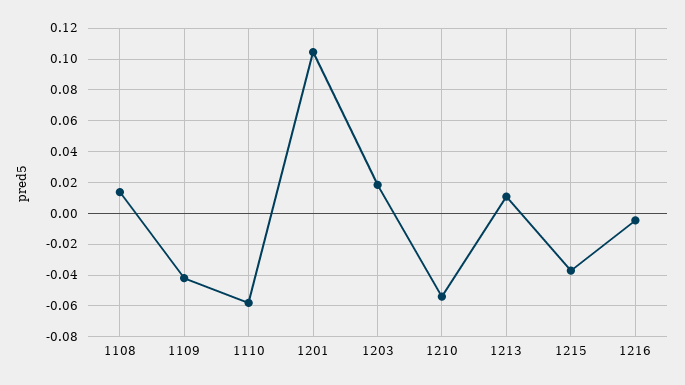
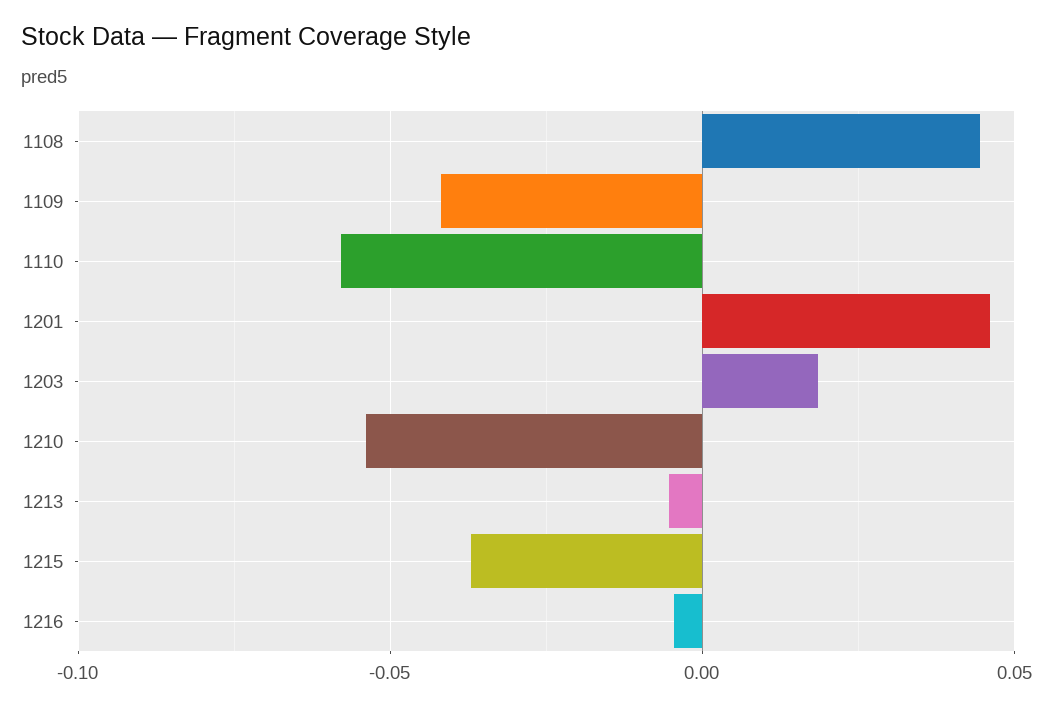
1108: 0.015 -> 0.045
1201: 0.105 -> 0.045
1213: 0.01 -> -0.005

